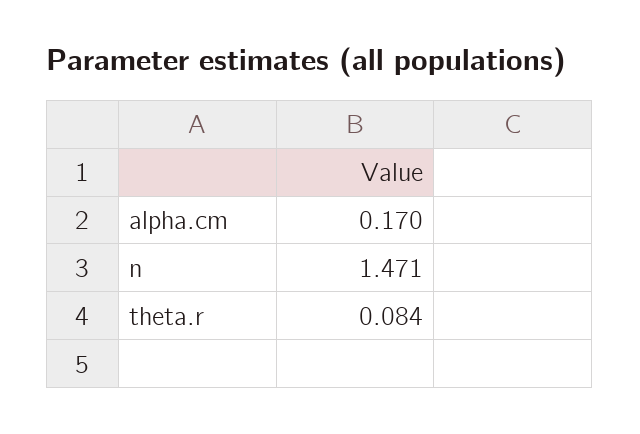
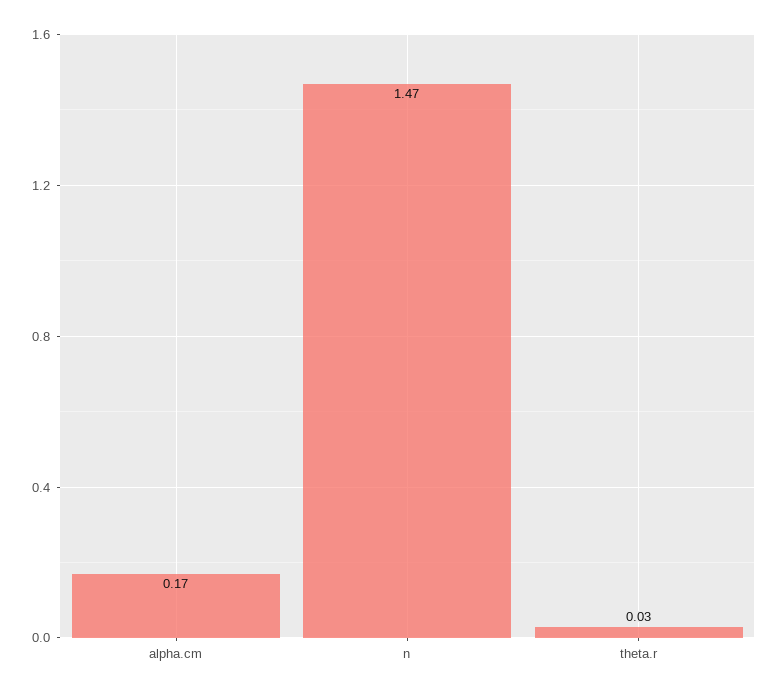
theta.r: 0.084 -> 0.03

